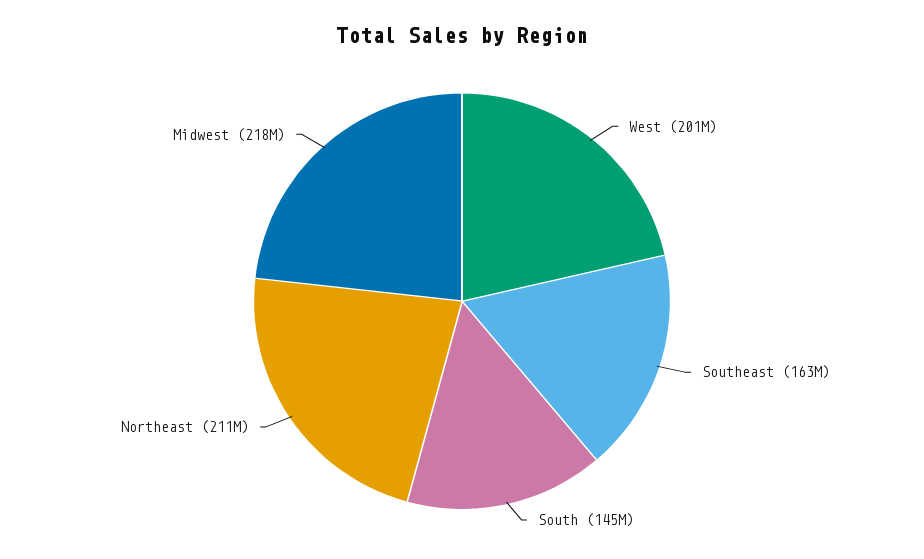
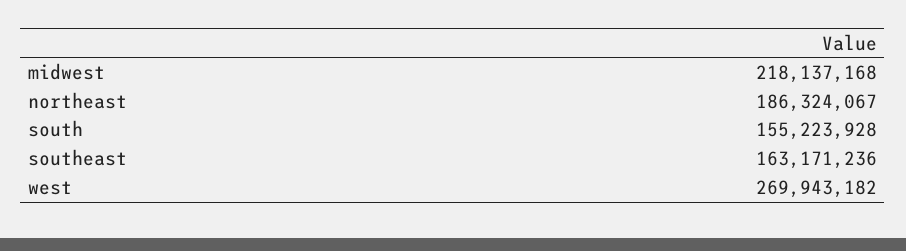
West: 201000000 -> 269943182
South: 145000000 -> 155223928
Northeast: 211000000 -> 186324067

